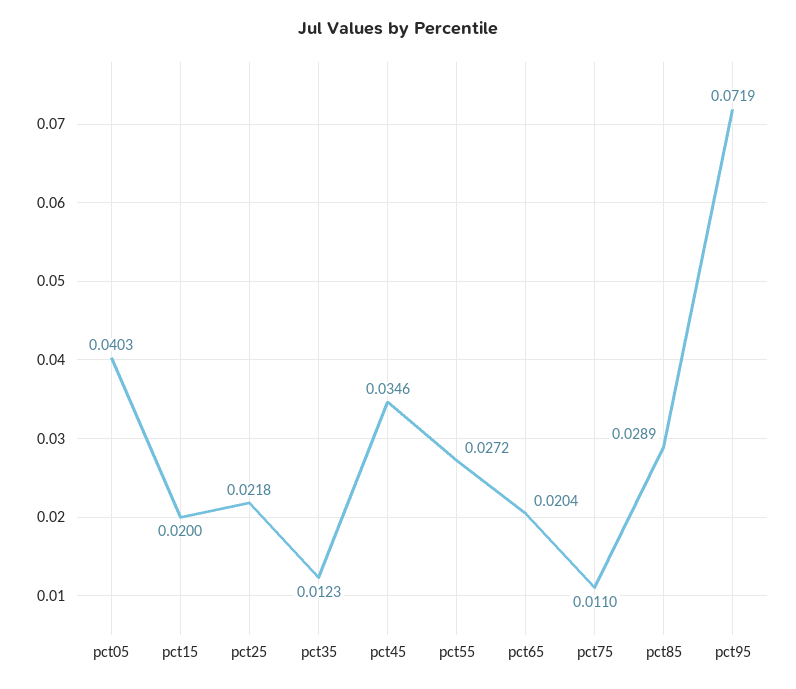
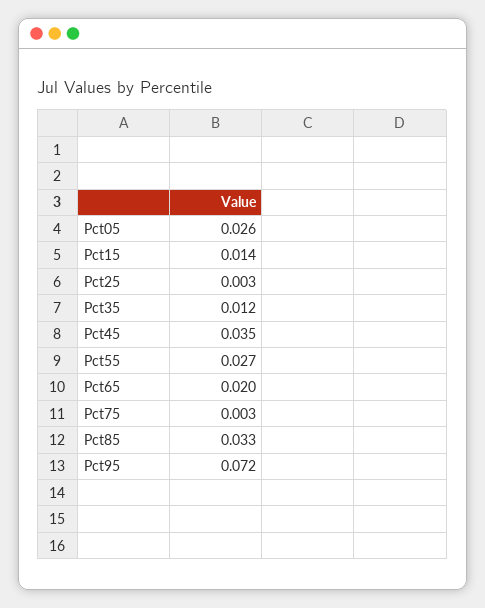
pct05: 0.0403 -> 0.026
pct15: 0.02 -> 0.014
pct25: 0.0218 -> 0.003
pct75: 0.011 -> 0.003
pct85: 0.0289 -> 0.033

